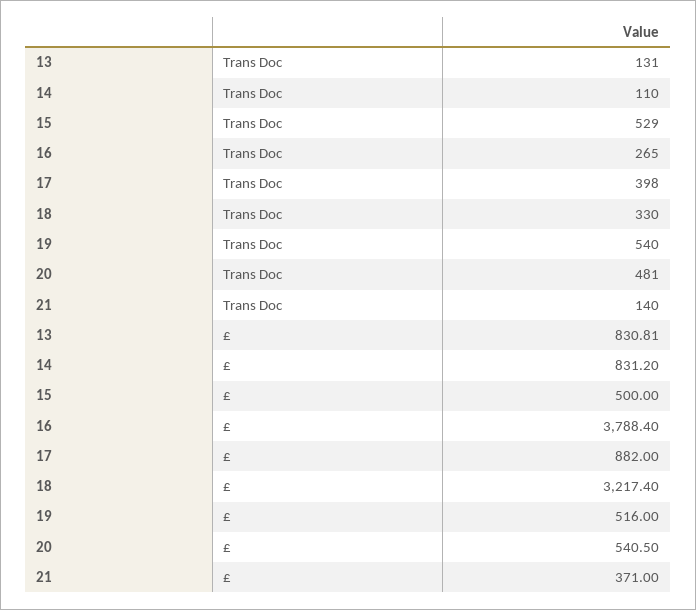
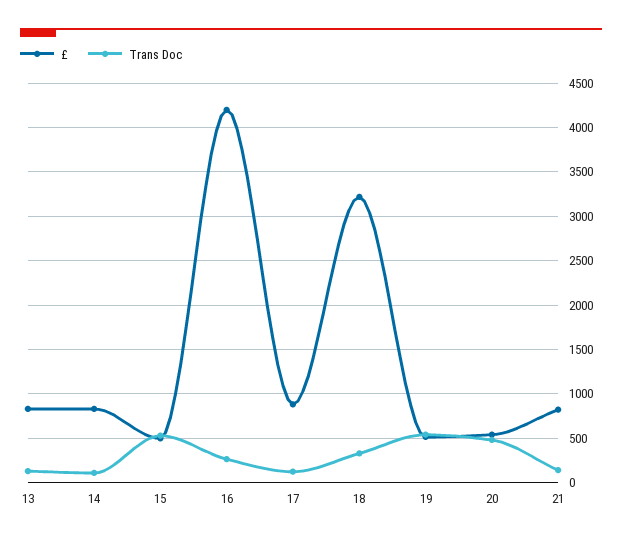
Trans Doc, 17: 398 -> 100
£, 16: 3788.4 -> 4200
£, 21: 371 -> 800

